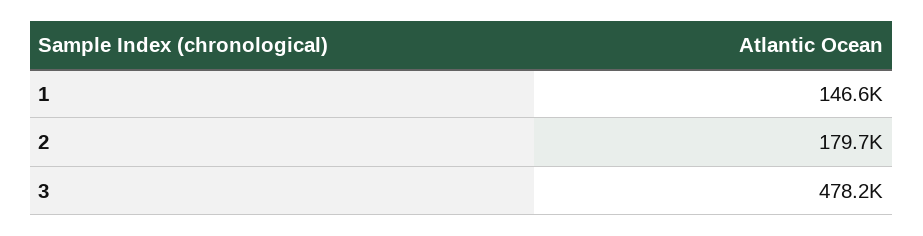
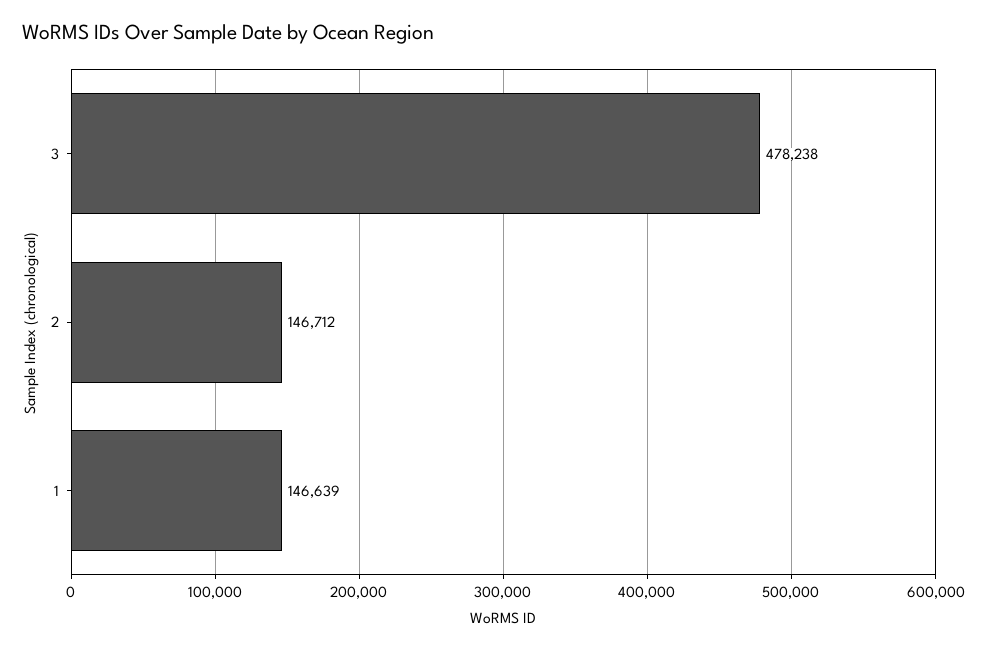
2: 179700 -> 146712

